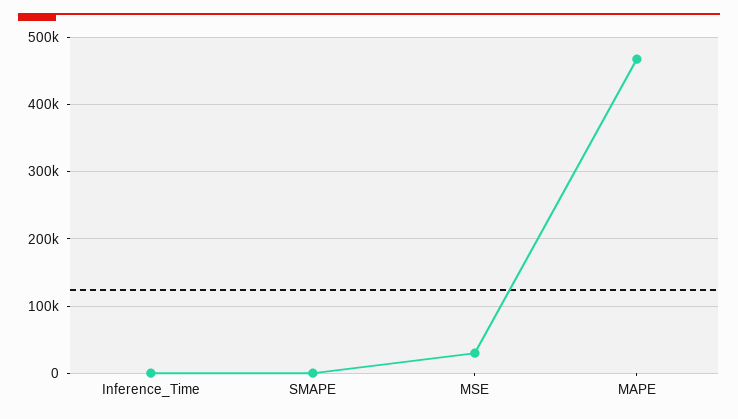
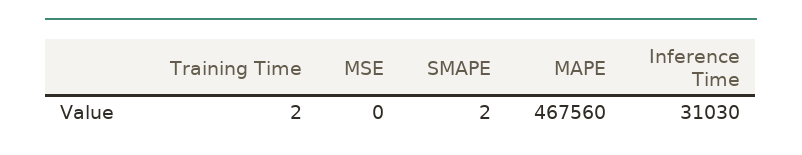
Inference_Time: 0 -> 31030
MSE: 30000 -> 0
Training Time: none -> 2

